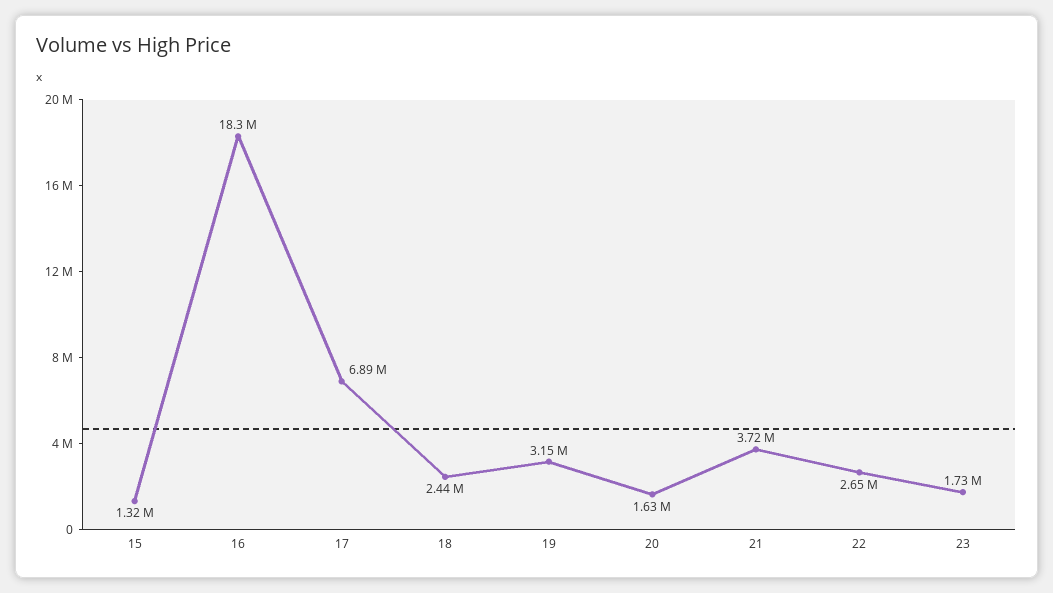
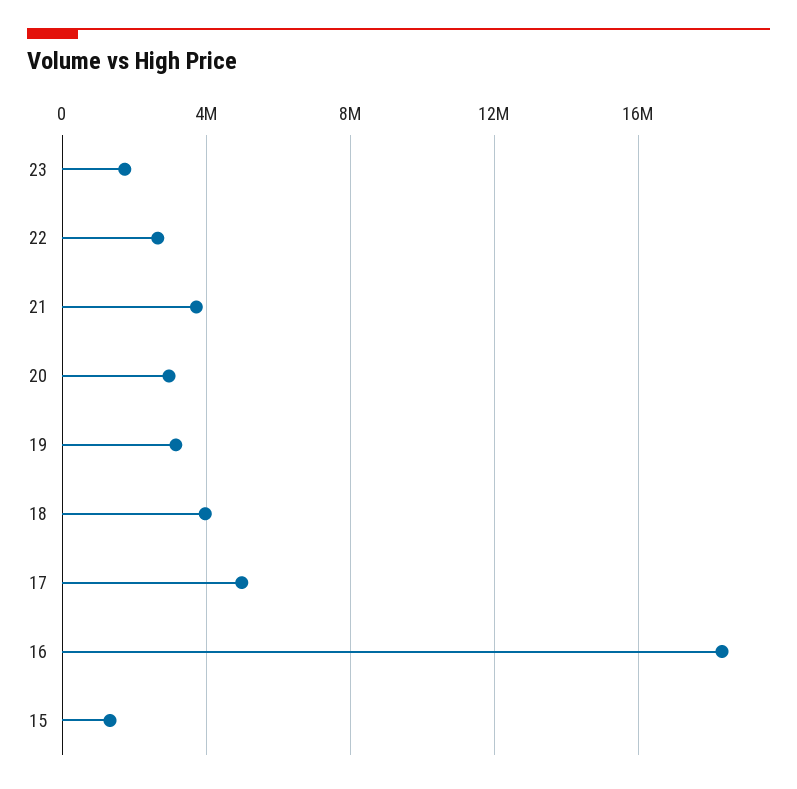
17: 6890000 -> 5000000
18: 2440000 -> 4000000
20: 1630000 -> 3000000

